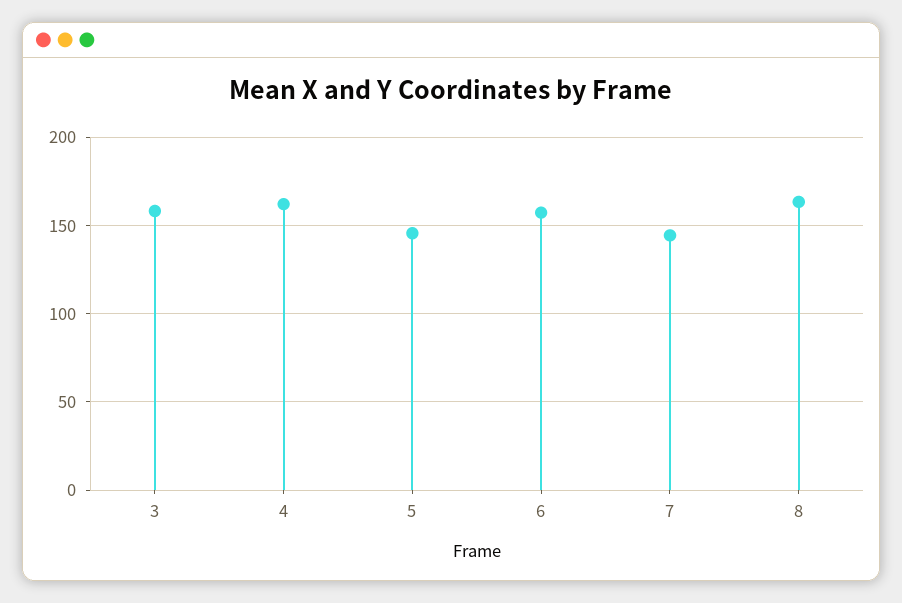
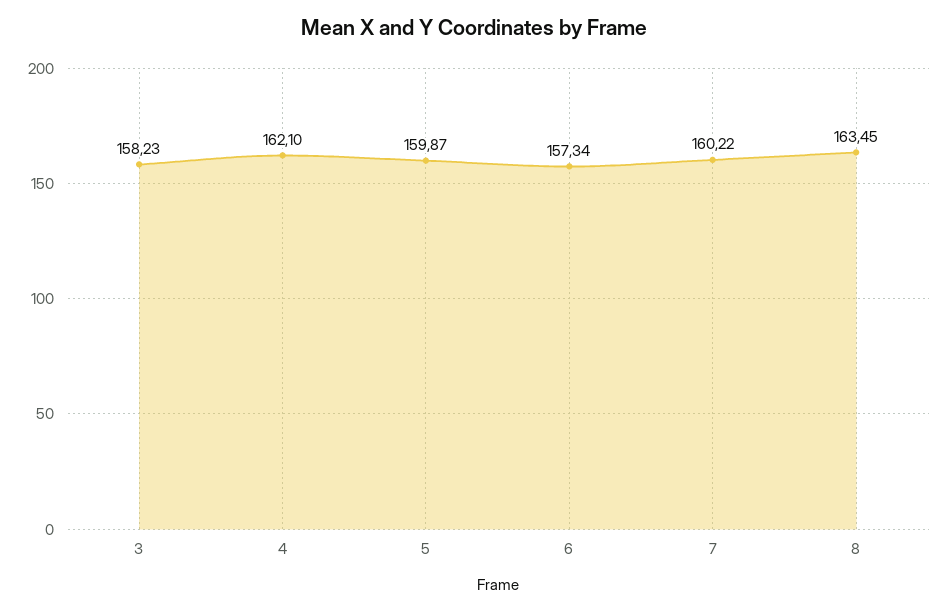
5: 145 -> 159.87
7: 145 -> 160.22

